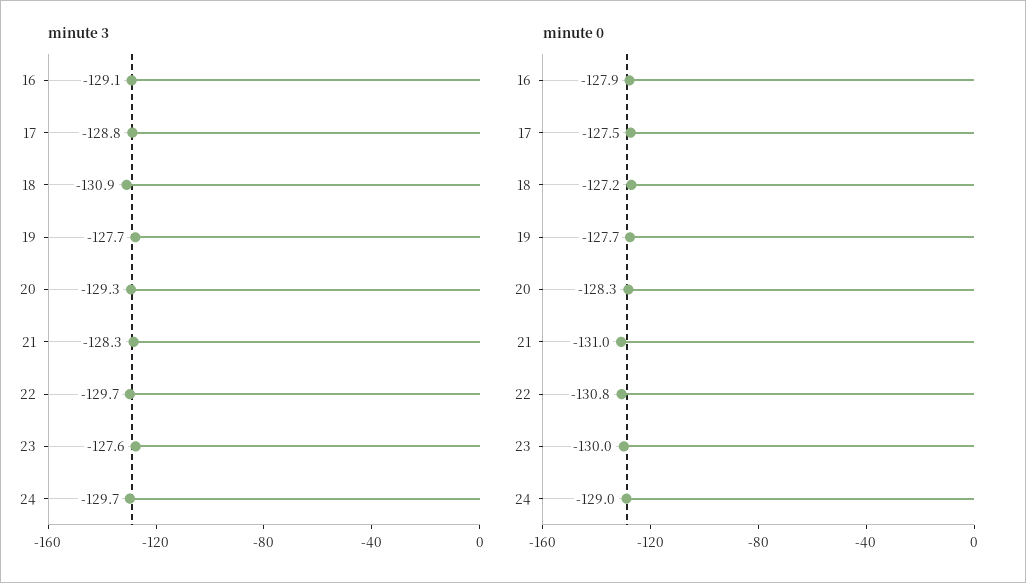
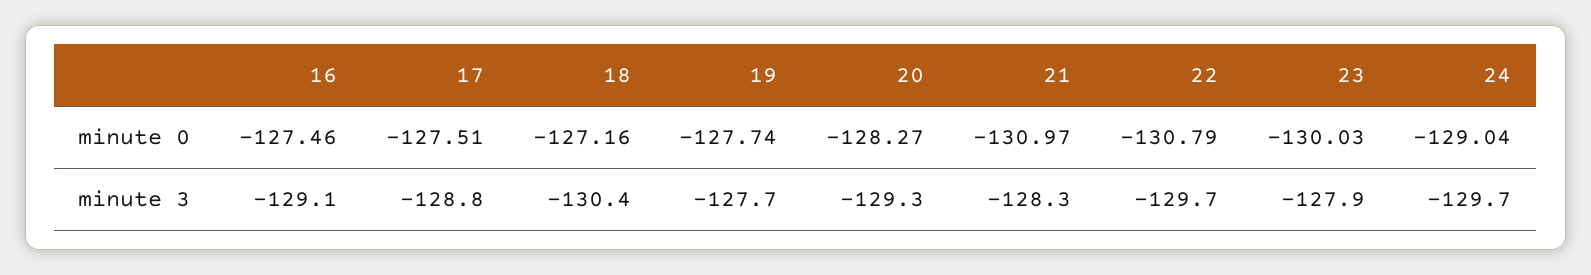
minute 3, 18: -130.9 -> -130.4
minute 3, 23: -127.6 -> -127.9
minute 0, 16: -127.9 -> -127.46

